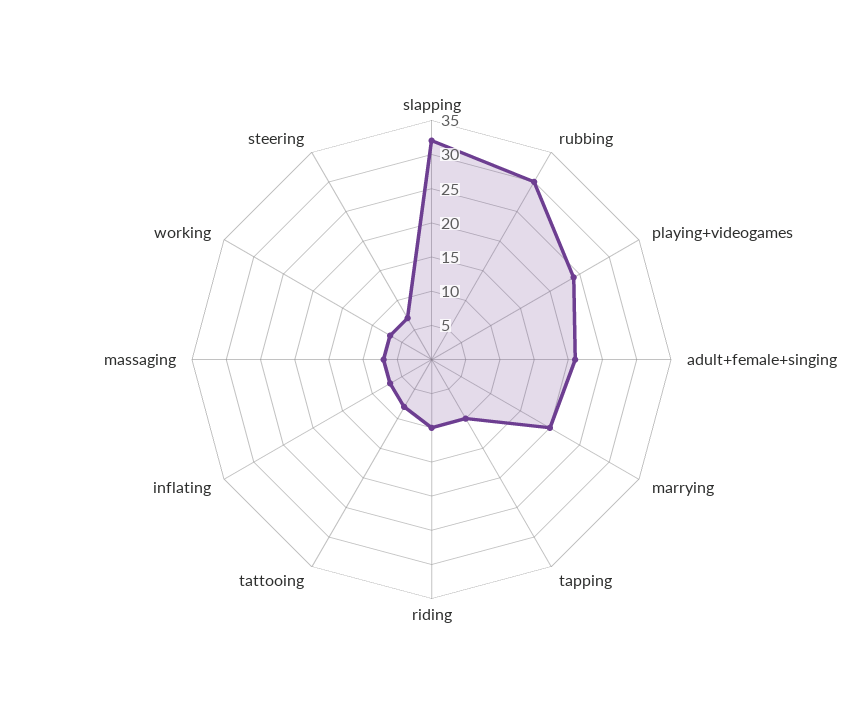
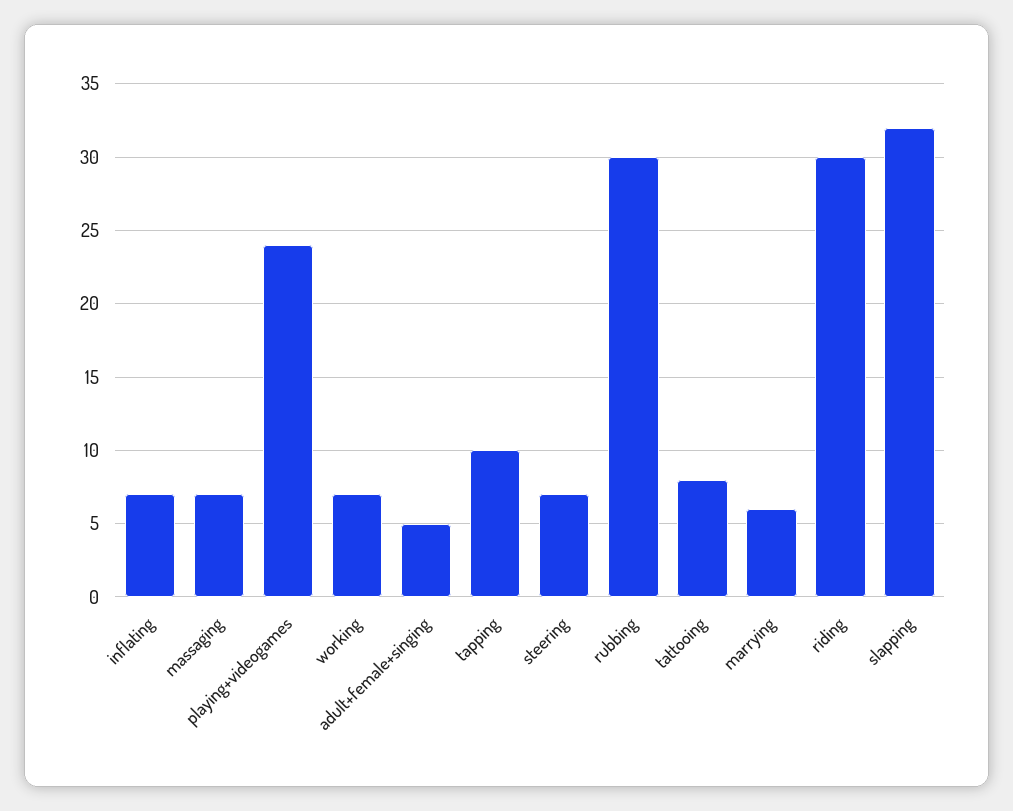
adult+female+singing: 20 -> 5
marrying: 20 -> 6
riding: 10 -> 30

